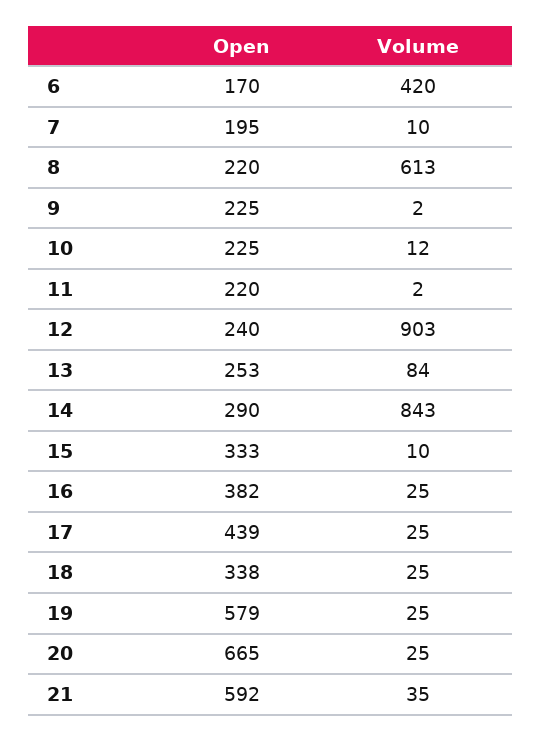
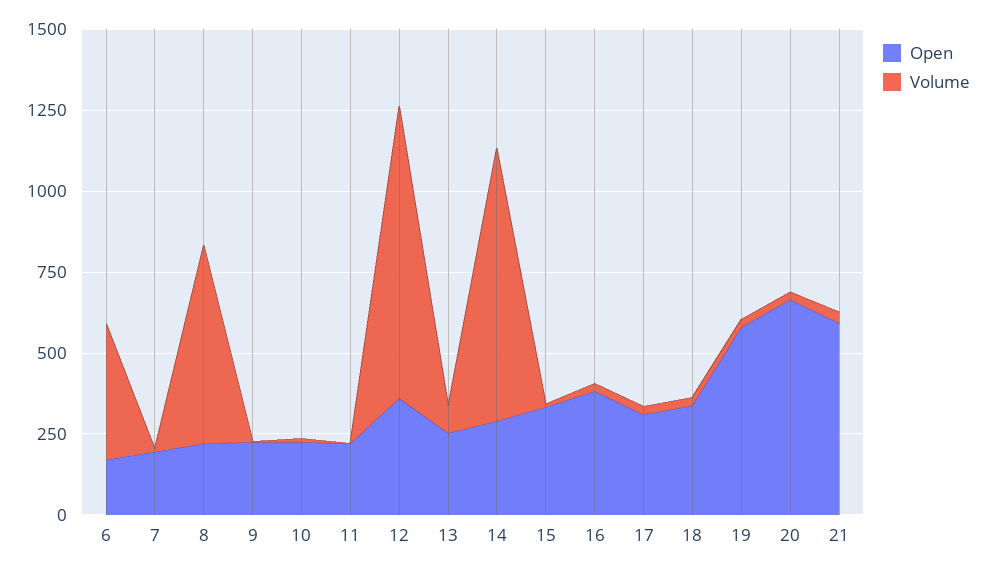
Open, 12: 240 -> 350
Open, 17: 439 -> 300

